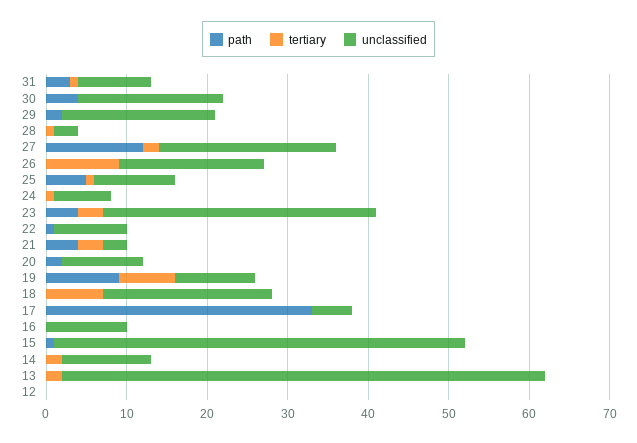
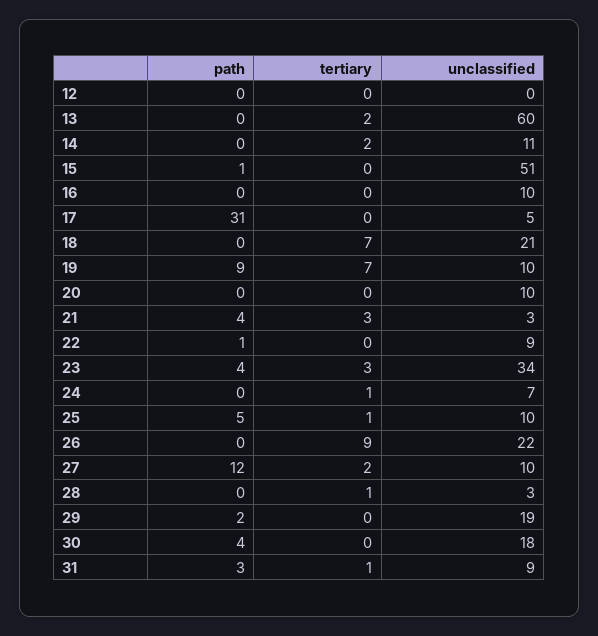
unclassified, 27: 22 -> 10
unclassified, 26: 18 -> 22
path, 20: 2 -> 0
path, 17: 33 -> 31

